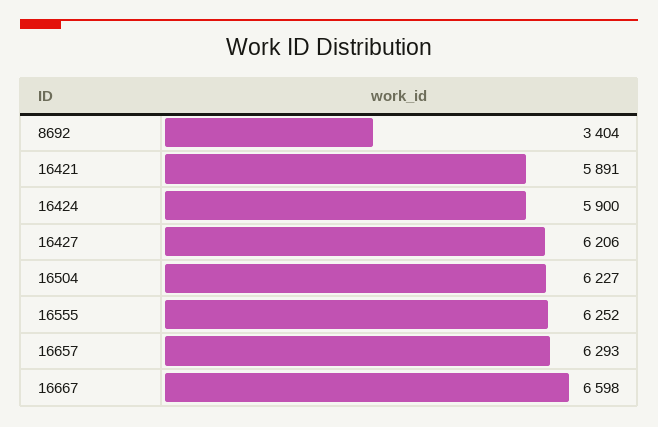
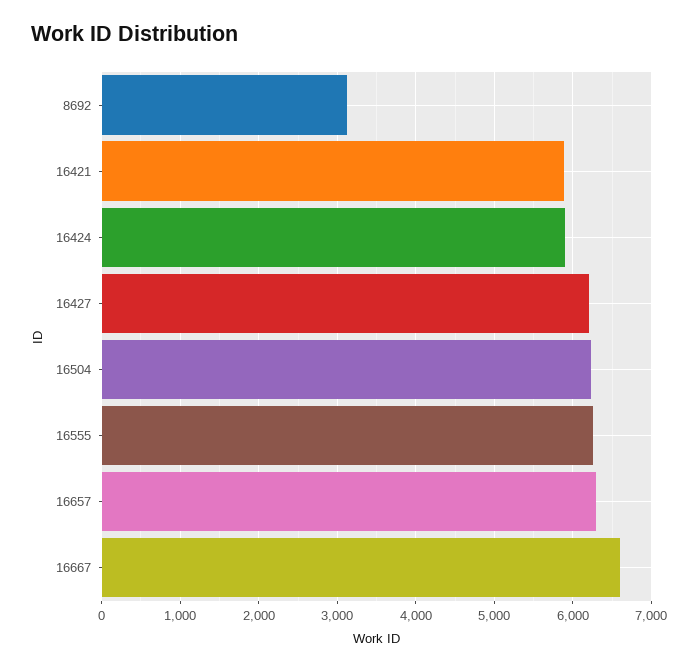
8692: 3404 -> 3100

